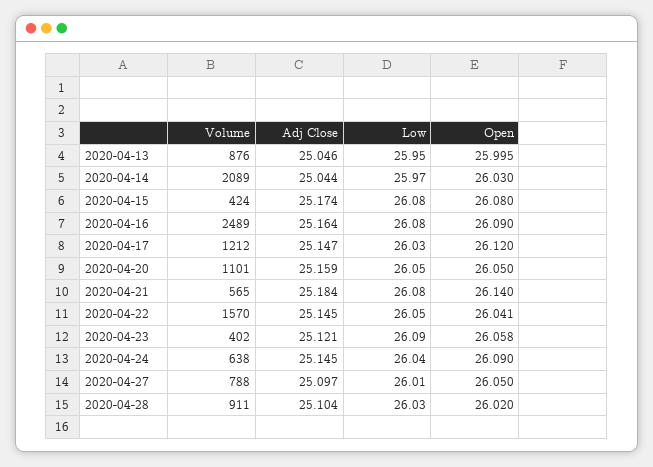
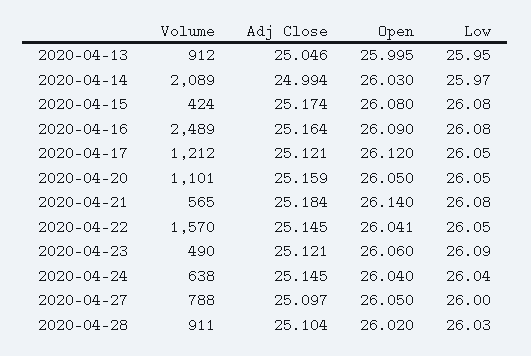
Volume, 2020-04-13: 876 -> 912
Adj Close, 2020-04-14: 25.044 -> 24.994
Adj Close, 2020-04-17: 25.147 -> 25.121
Low, 2020-04-17: 26.03 -> 26.05
Volume, 2020-04-23: 402 -> 490
Open, 2020-04-23: 26.058 -> 26.06
Open, 2020-04-24: 26.09 -> 26.04
Low, 2020-04-27: 26.01 -> 26

